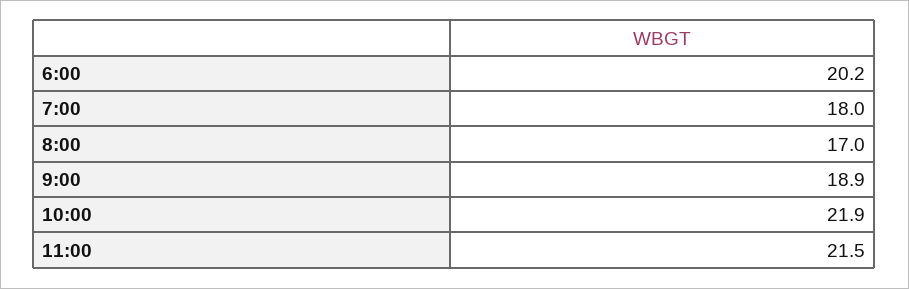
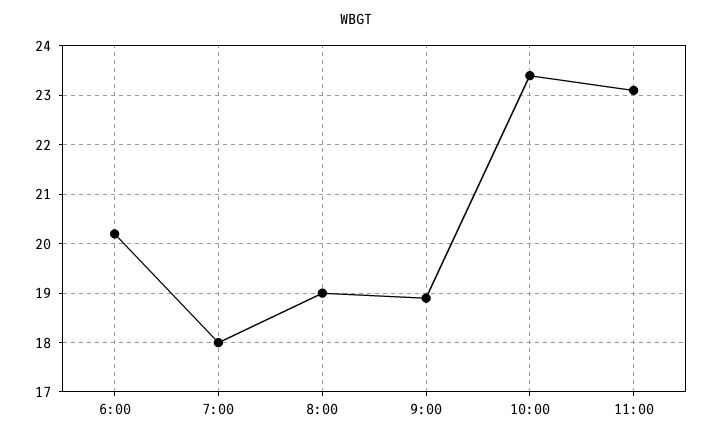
8:00: 17 -> 19
10:00: 21.9 -> 23.5
11:00: 21.5 -> 23

